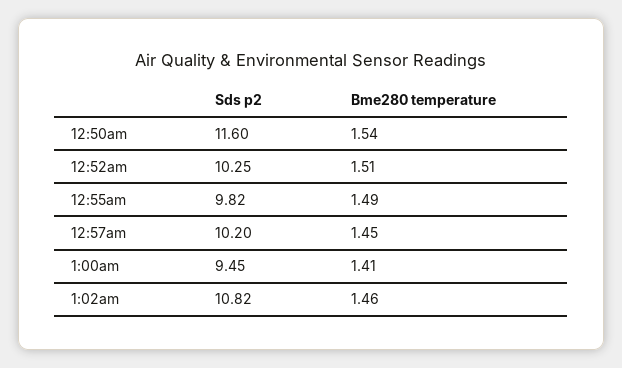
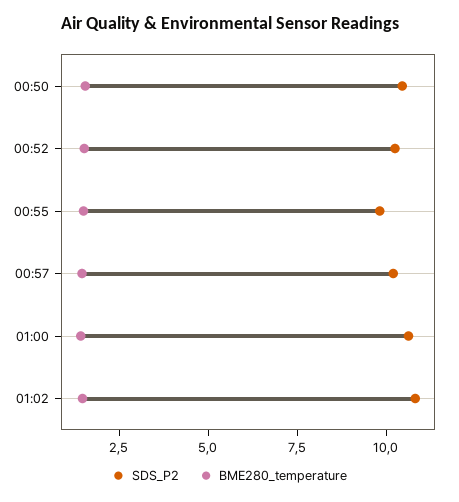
Sds p2, 12:50am: 11.6 -> 10.5
Sds p2, 1:00am: 9.45 -> 10.5

